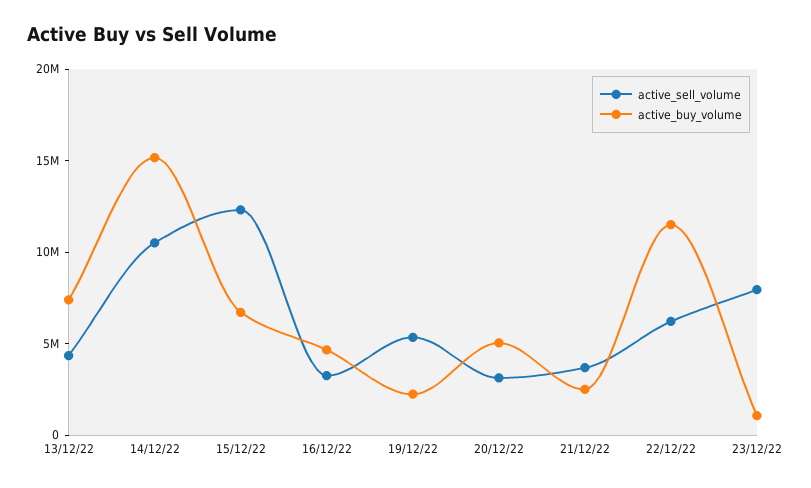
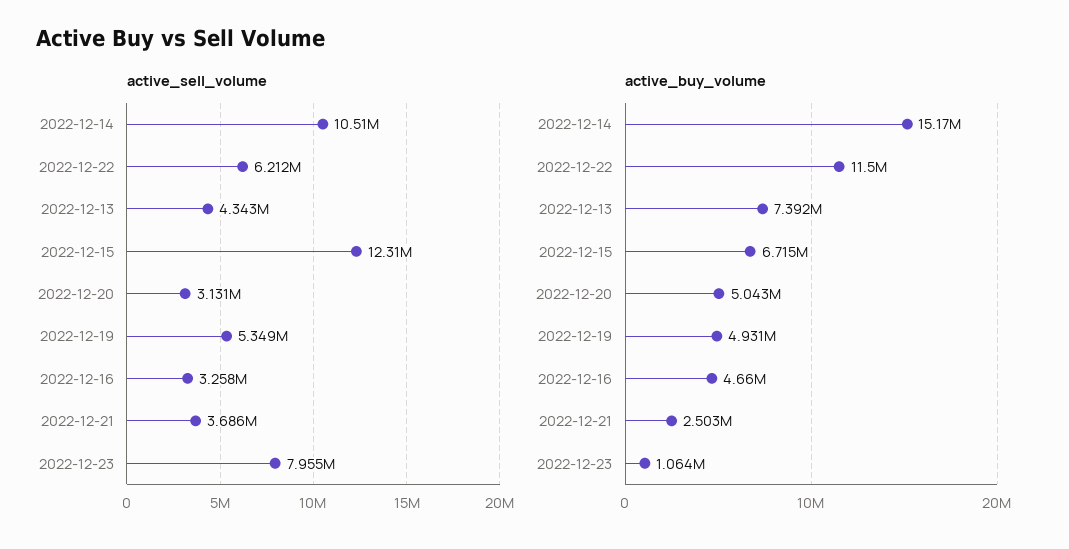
active_buy_volume, 19/12/22: 2000000 -> 4931000

